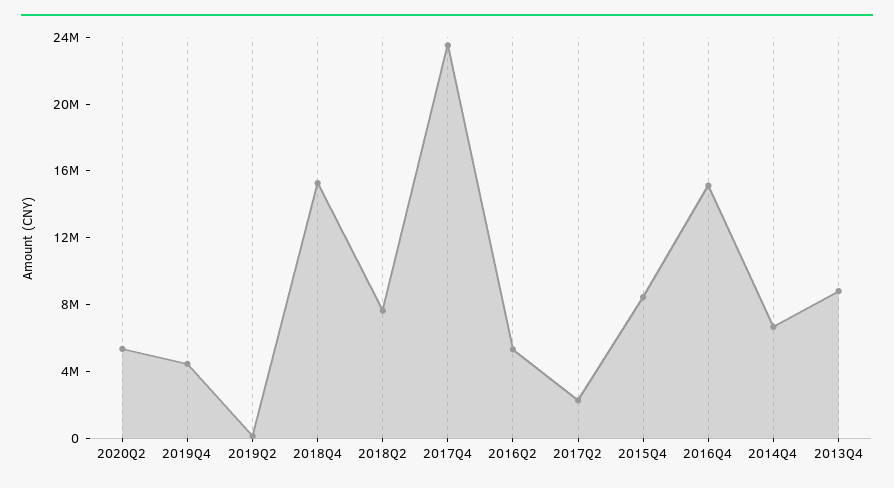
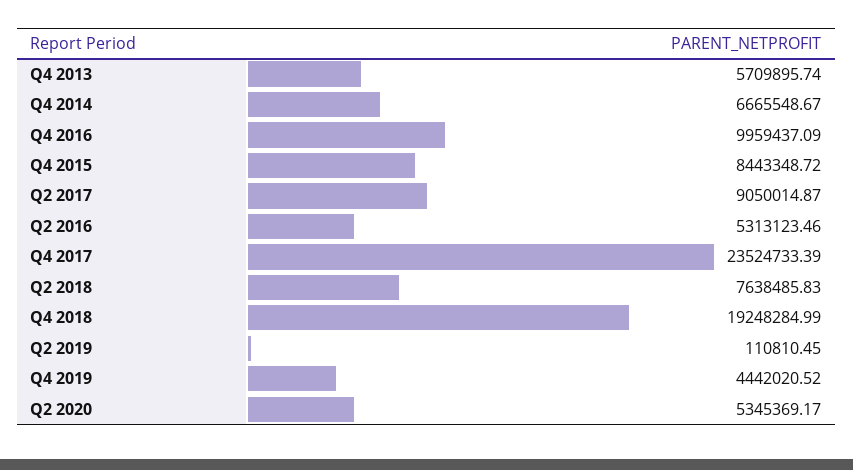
2018Q4: 15000000 -> 19248284.99
2017Q2: 2000000 -> 9050014.87
2016Q4: 15000000 -> 9959437.09
2013Q4: 9000000 -> 5709895.74

